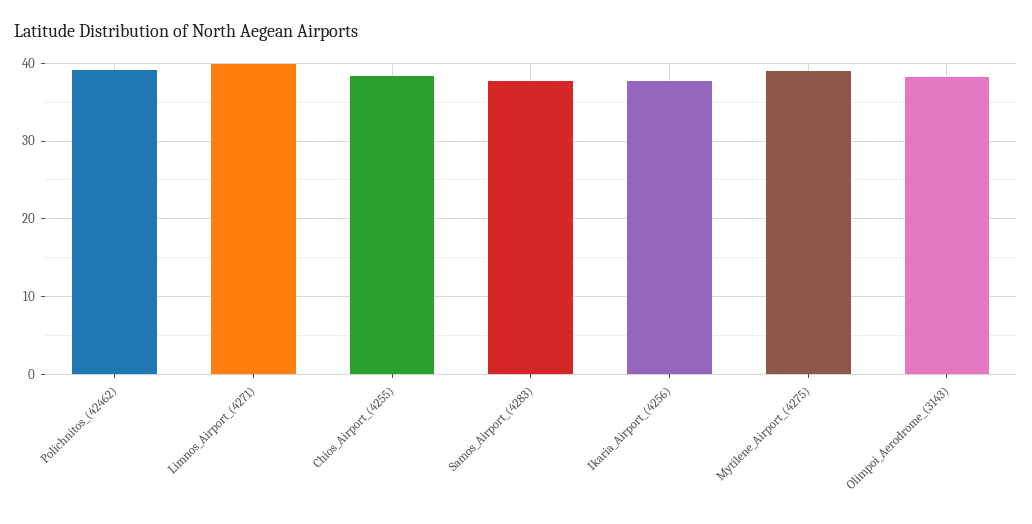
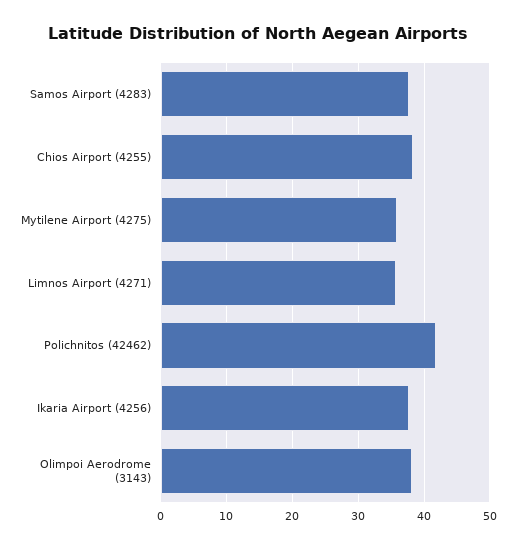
Polichnitos_(42462): 39 -> 42
Limnos_Airport_(4271): 40 -> 36
Mytilene_Airport_(4275): 39 -> 36

